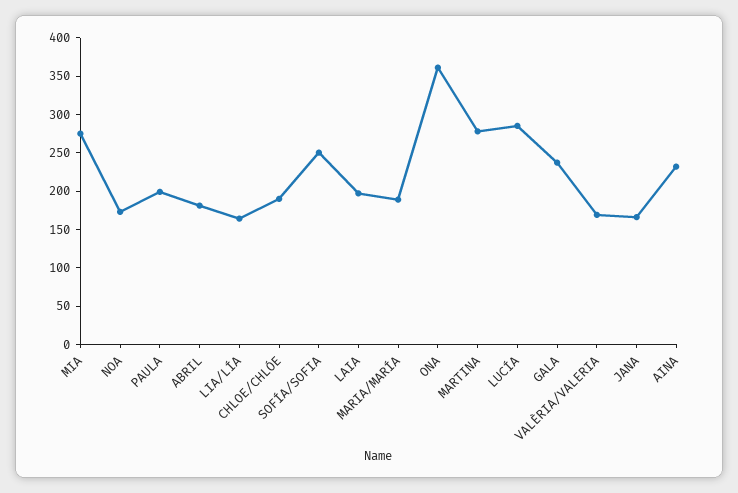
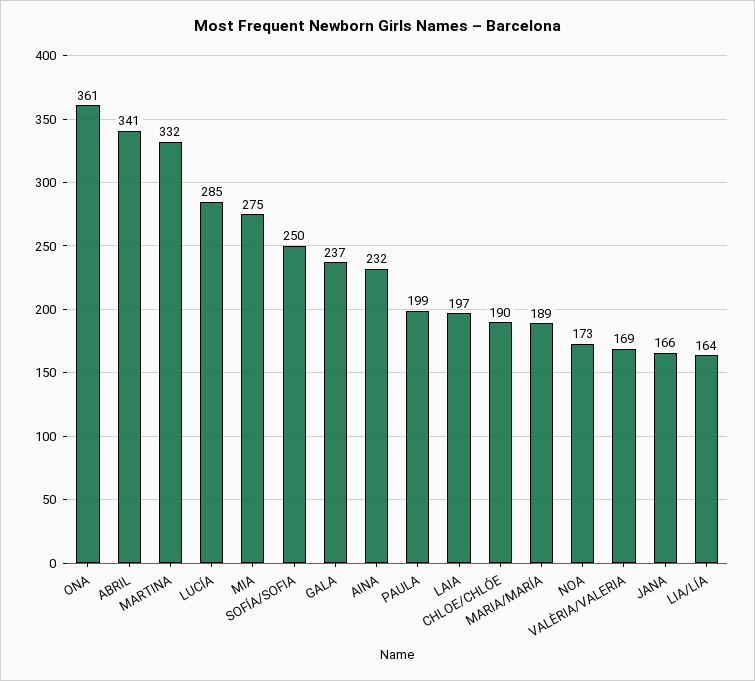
ABRIL: 175 -> 341
MARTINA: 275 -> 332

